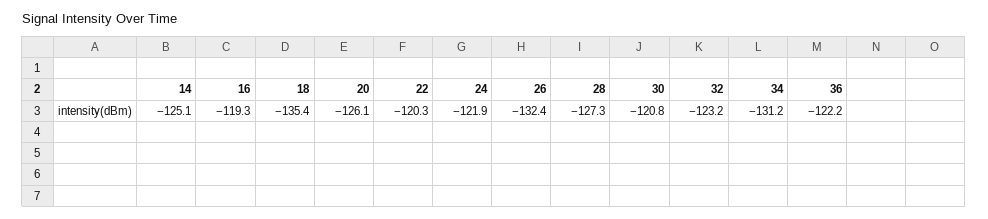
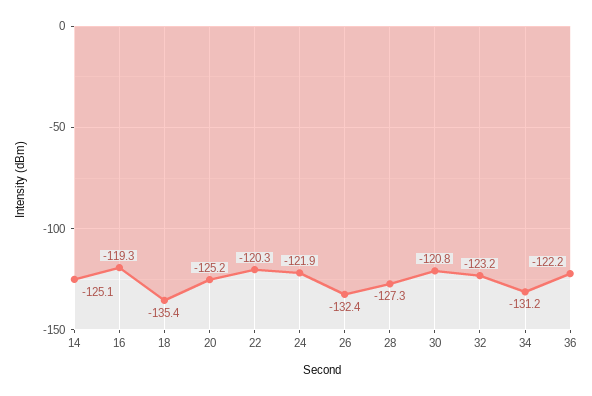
20: -126.1 -> -125.2

